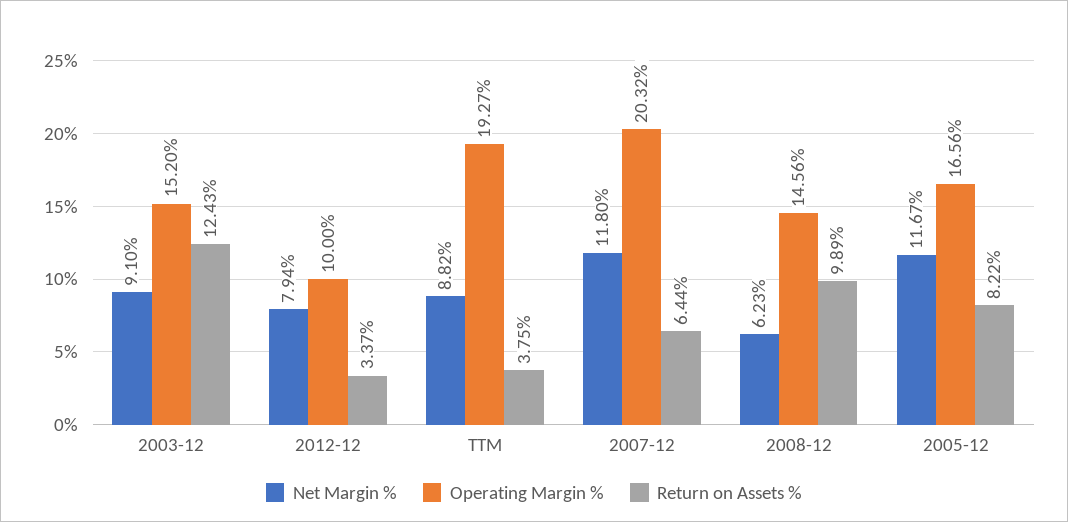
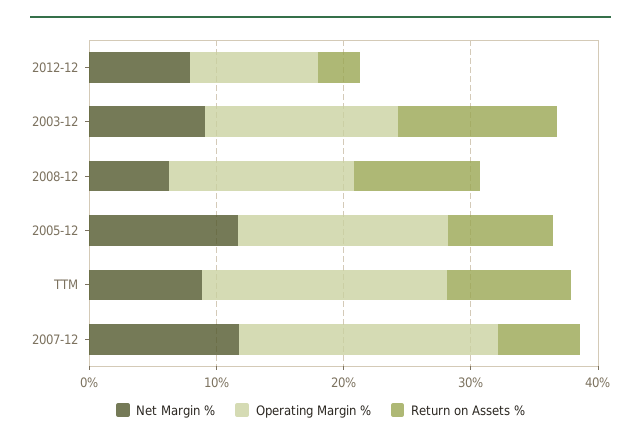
Return on Assets %, TTM: 3.75 -> 10

